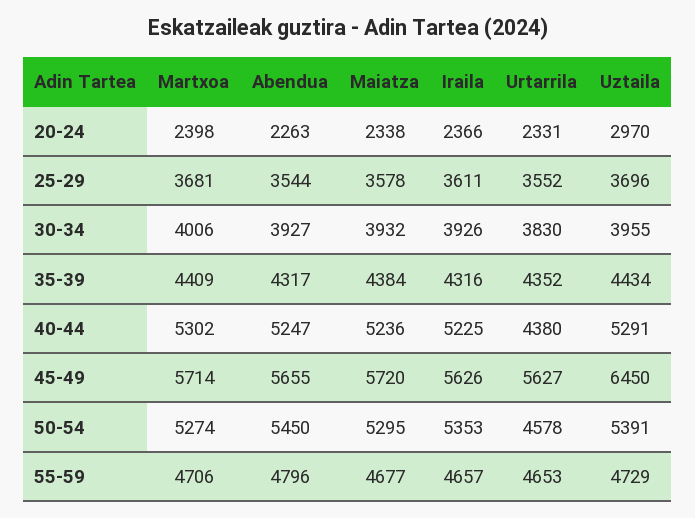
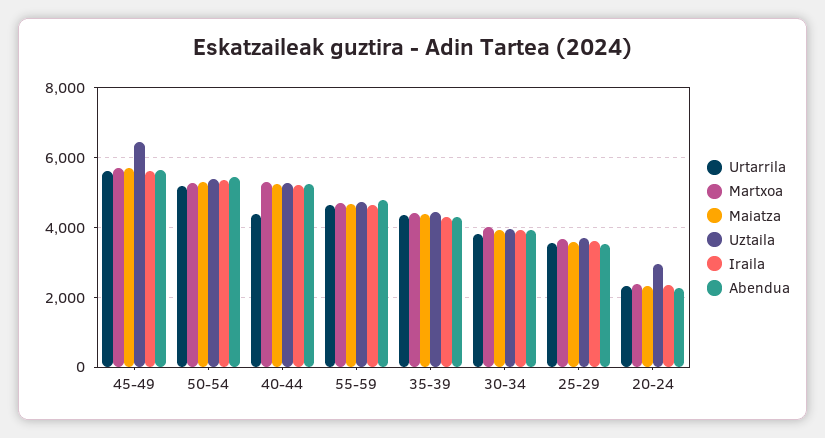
Urtarrila, 50-54: 4578 -> 5200

